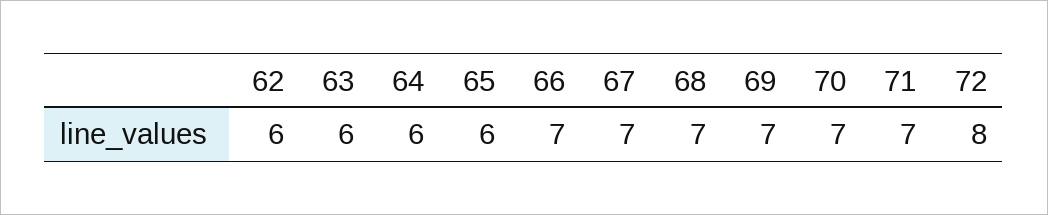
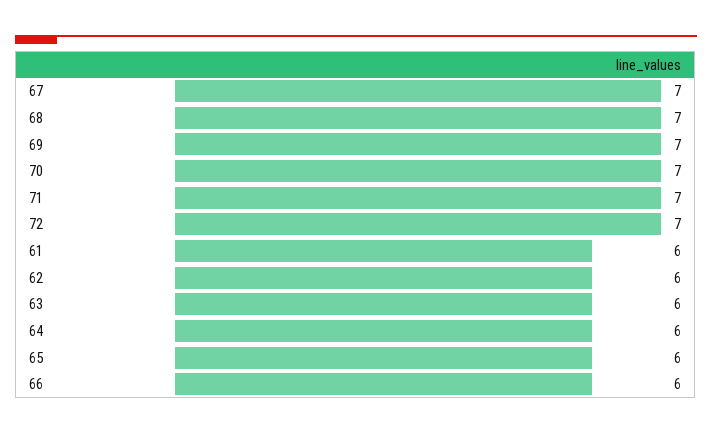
66: 7 -> 6
72: 8 -> 7
61: none -> 6

